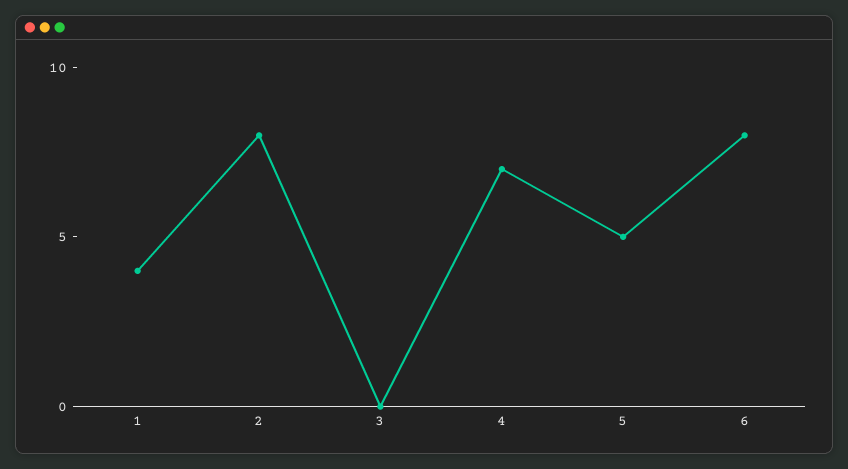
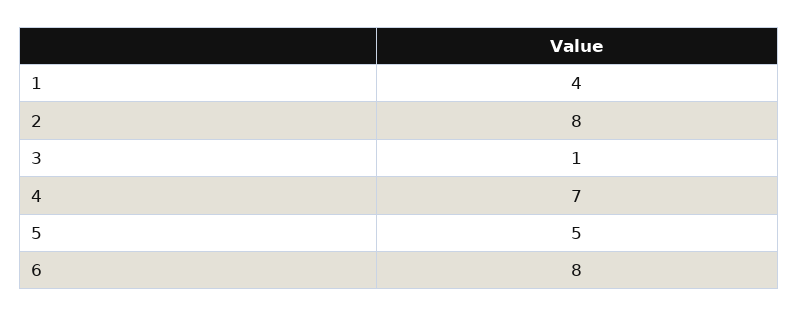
3: 0 -> 1

